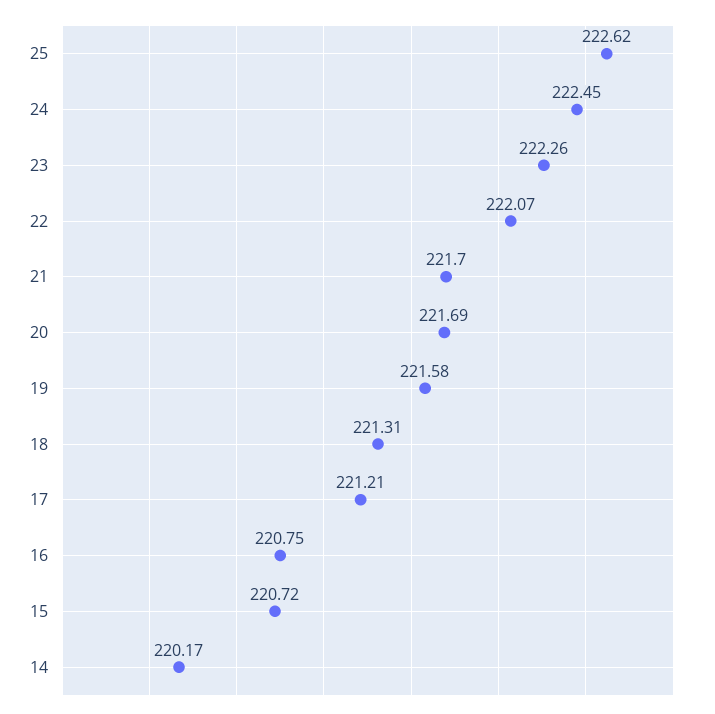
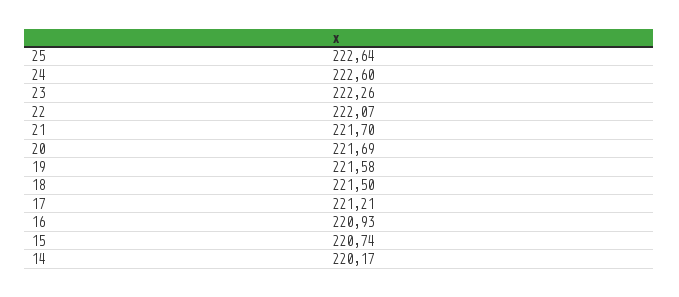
25: 222.62 -> 222.64
24: 222.45 -> 222.6
18: 221.31 -> 221.5
16: 220.75 -> 220.93
15: 220.72 -> 220.74

